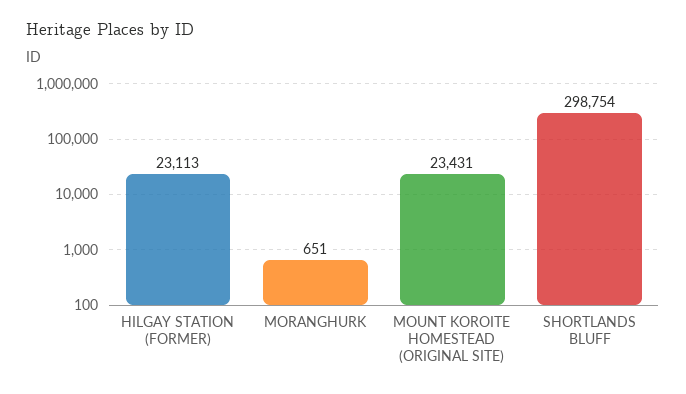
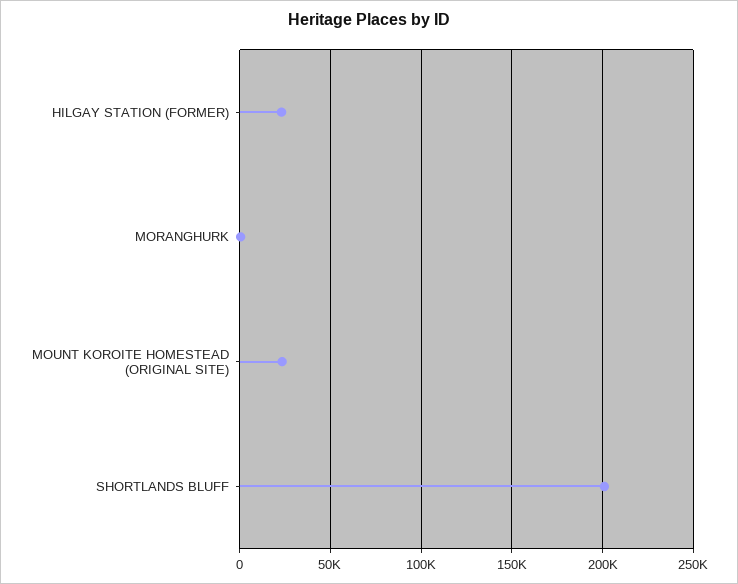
SHORTLANDS BLUFF: 298754 -> 200000

